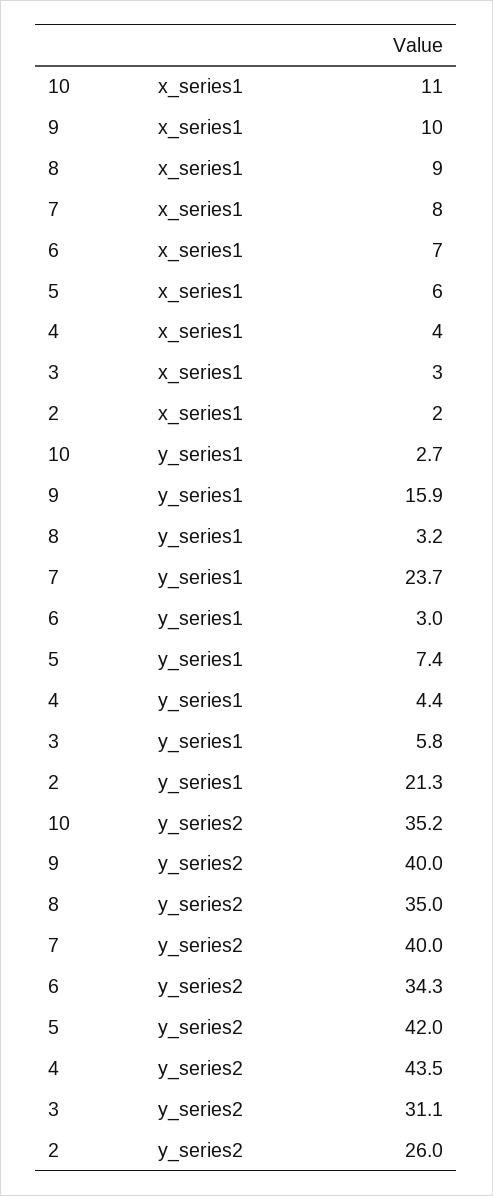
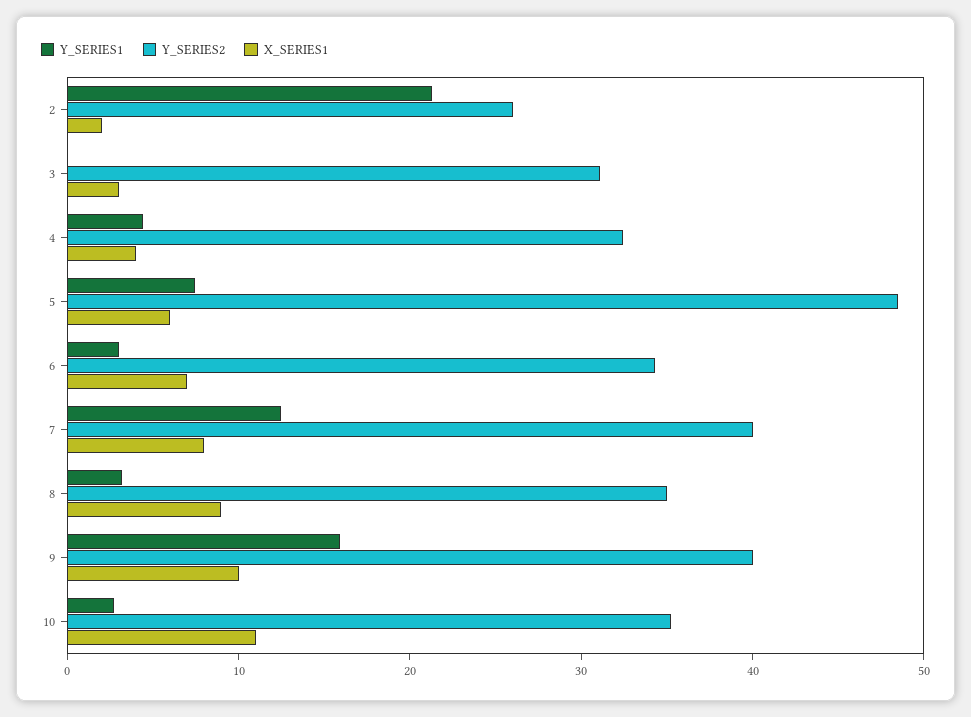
y_series1, 7: 23.7 -> 12
y_series1, 3: 5.8 -> 0
y_series2, 5: 42 -> 48
y_series2, 4: 43.5 -> 32

